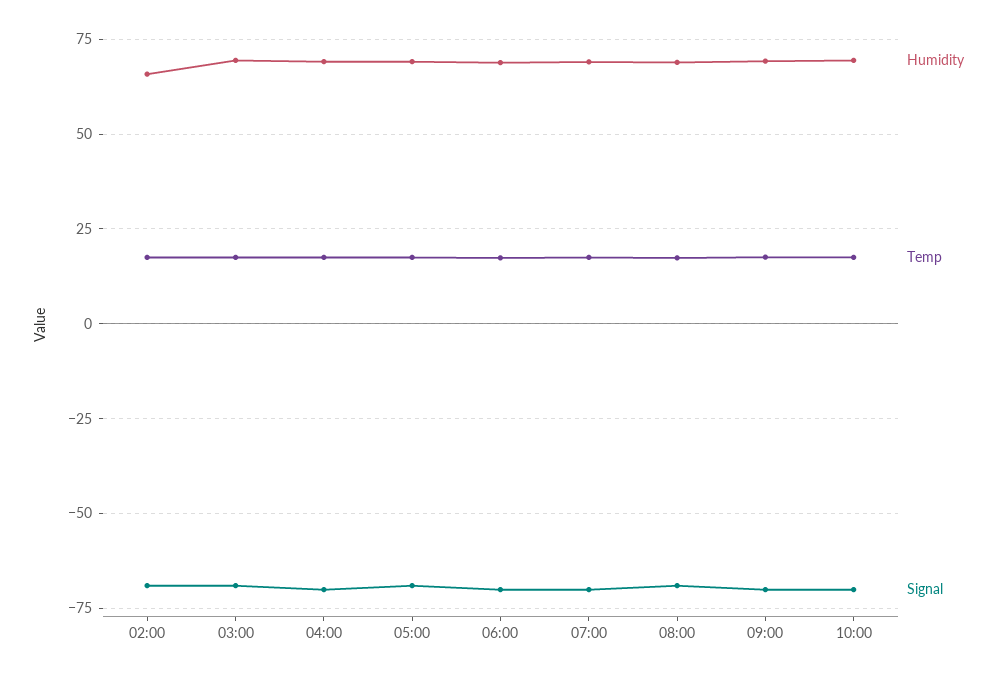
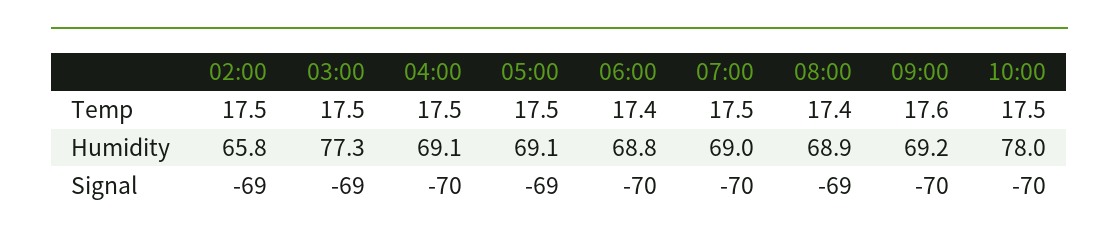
Humidity, 03:00: 70 -> 77.3
Humidity, 10:00: 70 -> 78

